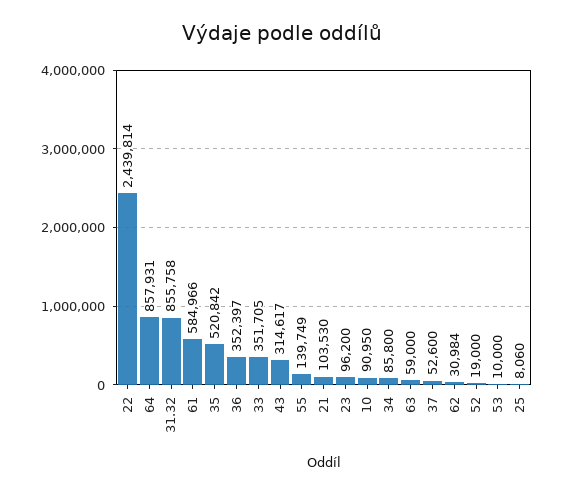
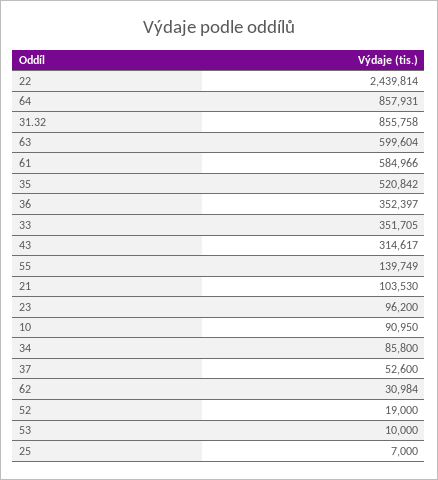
63: 59000 -> 599604
25: 8060 -> 7000

